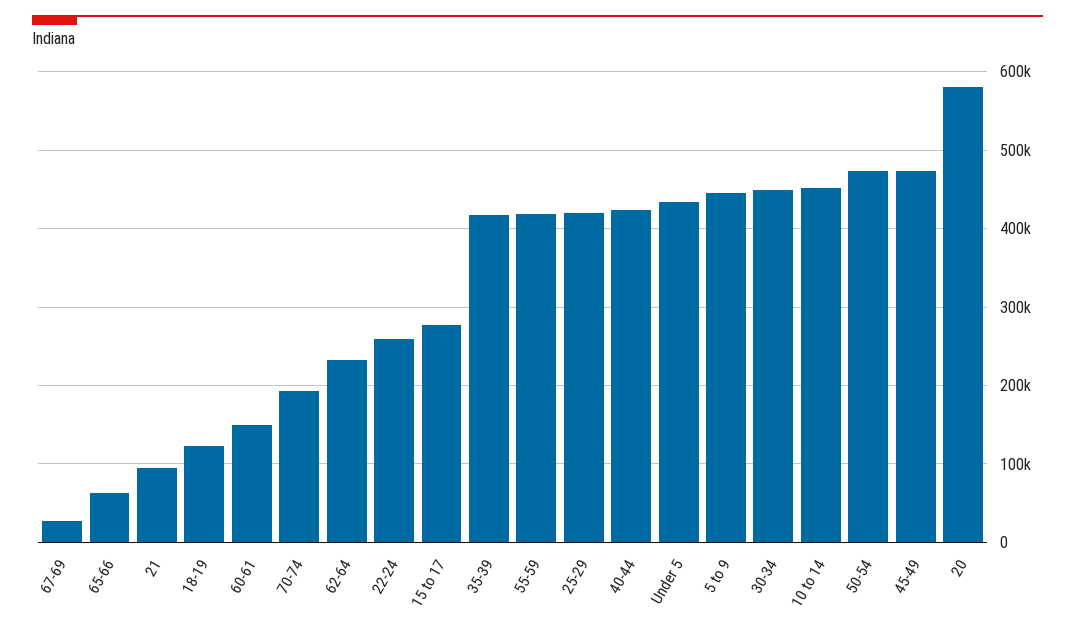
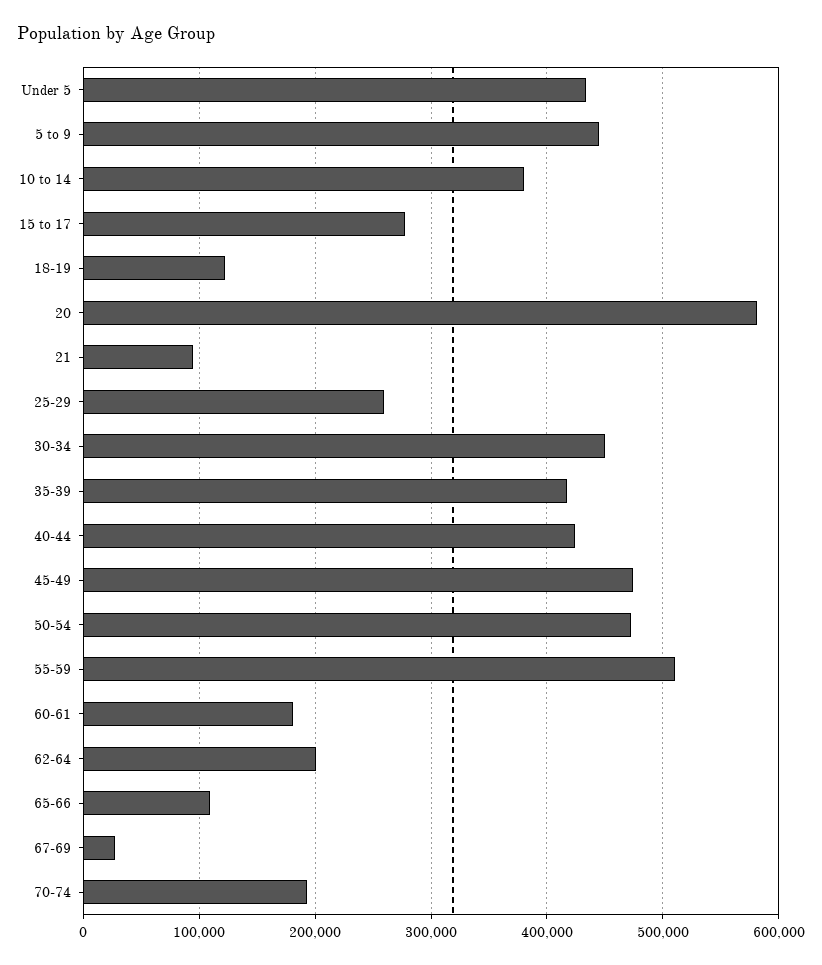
65-66: 60000 -> 110000
60-61: 150000 -> 180000
62-64: 230000 -> 200000
22-24: 260000 -> none
55-59: 420000 -> 510000
25-29: 420000 -> 260000
10 to 14: 450000 -> 380000

